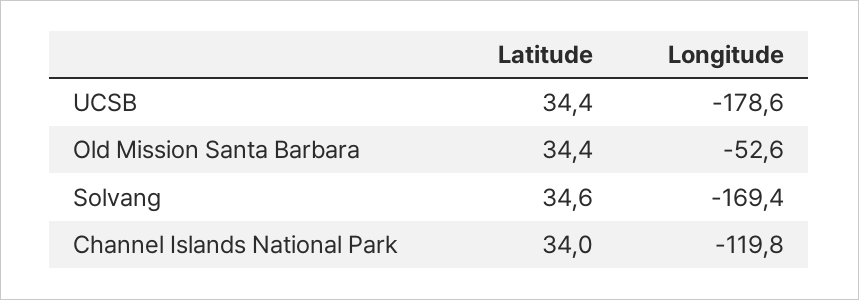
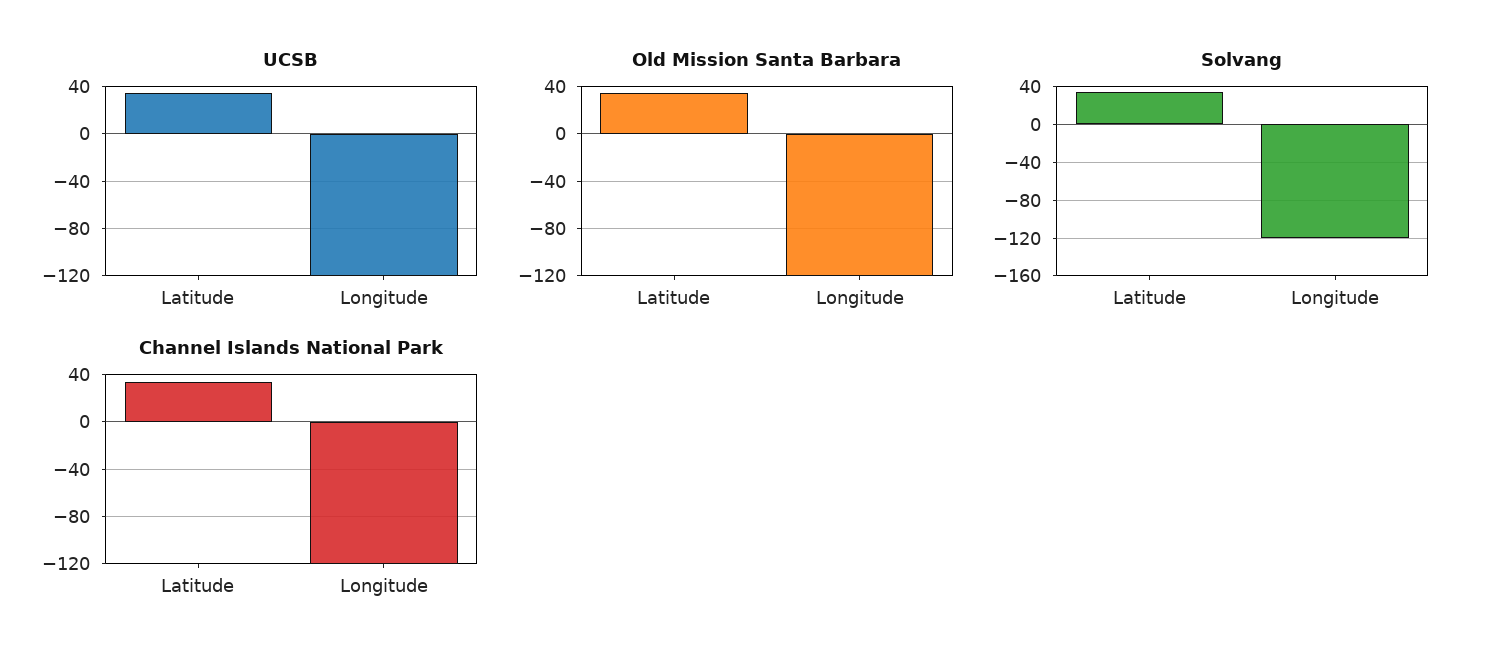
UCSB, Longitude: -178.6 -> -120
Old Mission Santa Barbara, Longitude: -52.6 -> -120
Solvang, Longitude: -169.4 -> -120

